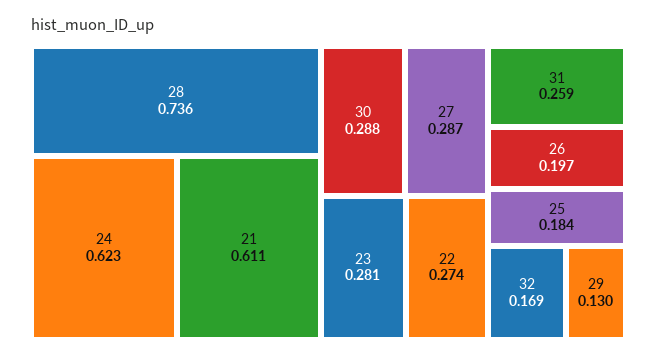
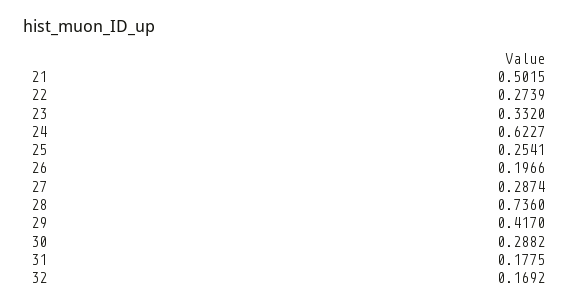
21: 0.611 -> 0.5015
23: 0.281 -> 0.332
31: 0.259 -> 0.1775
25: 0.184 -> 0.2541
29: 0.13 -> 0.417

